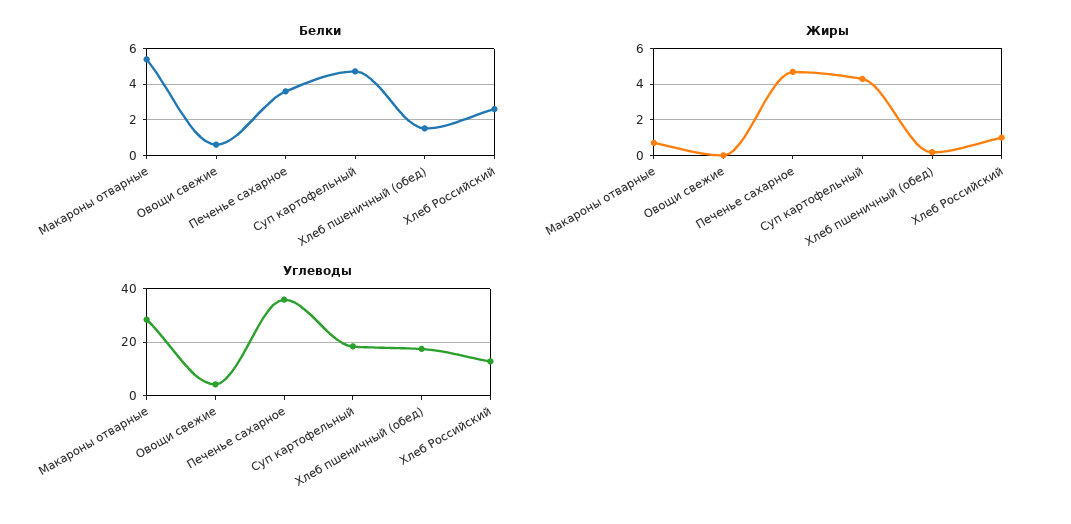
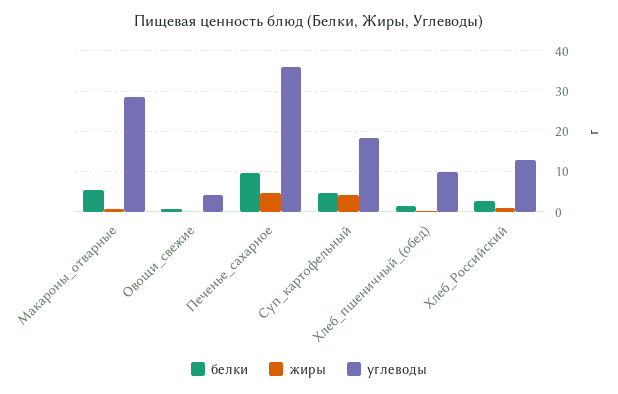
Белки, Печенье сахарное: 3.5 -> 10
Углеводы, Хлеб пшеничный (обед): 17.5 -> 10

